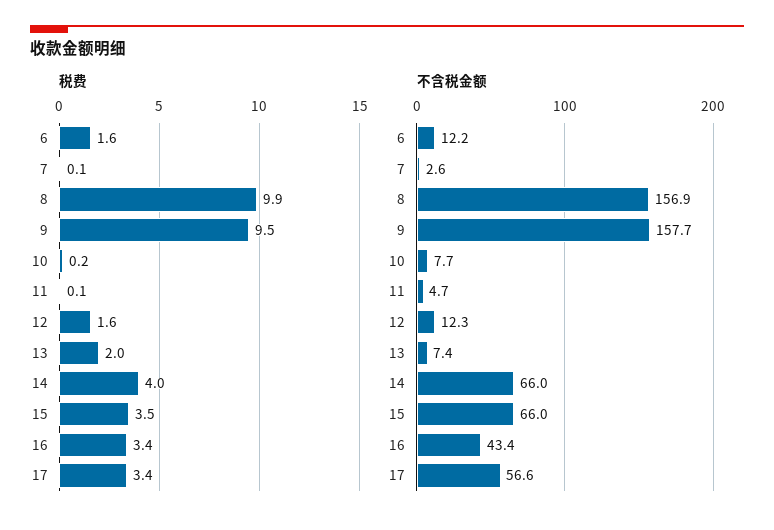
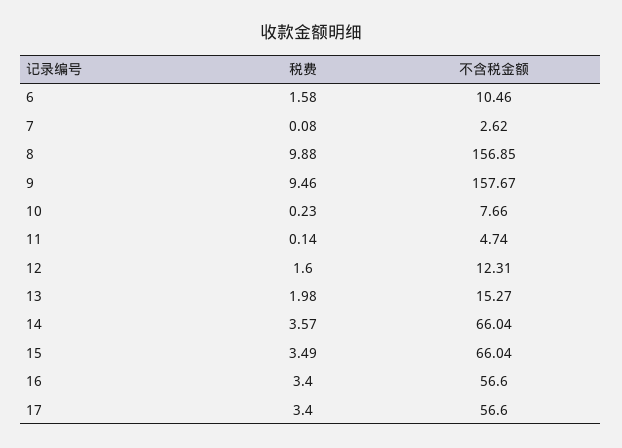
税费, 14: 4 -> 3.57
不含税金额, 6: 12.2 -> 10.46
不含税金额, 13: 7.4 -> 15.27
不含税金额, 16: 43.4 -> 56.6

